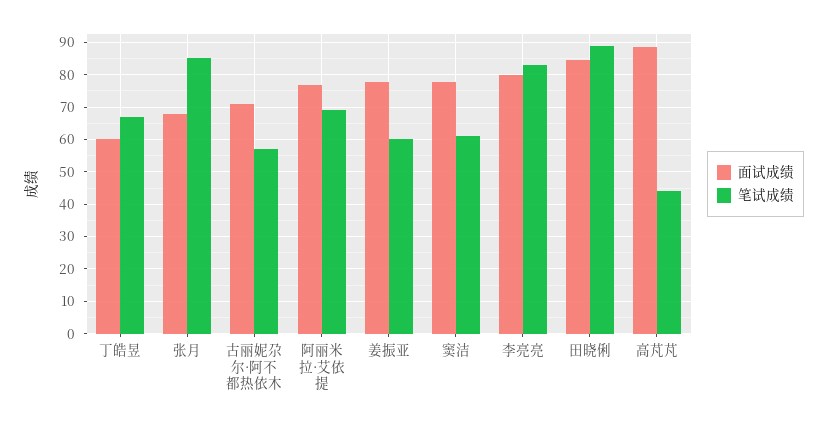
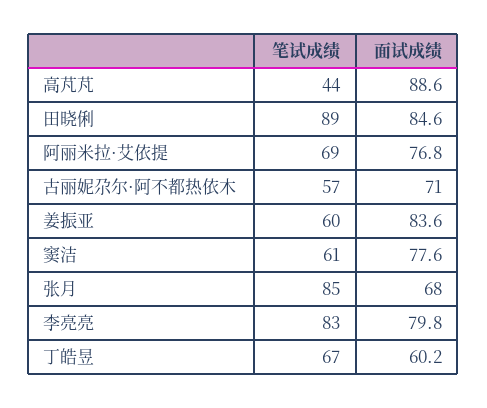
面试成绩, 姜振亚: 78 -> 83.6

